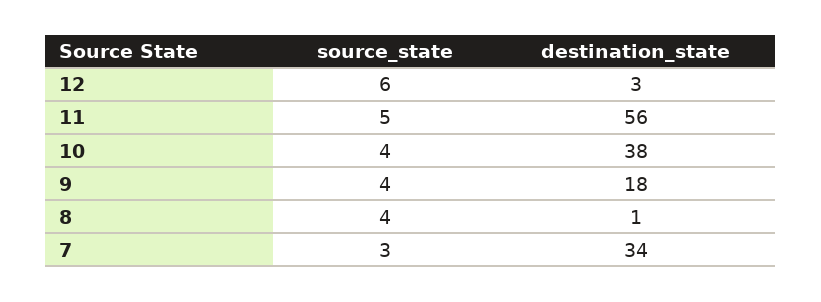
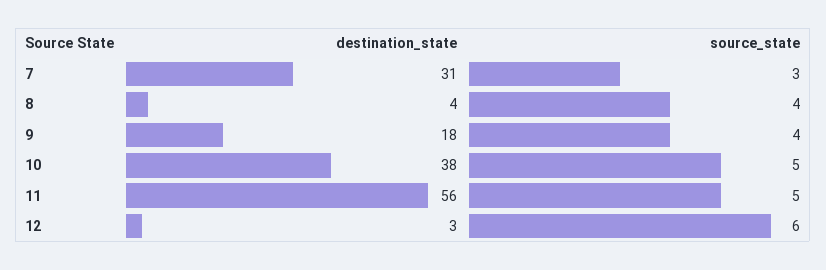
source_state, 10: 4 -> 5
destination_state, 8: 1 -> 4
destination_state, 7: 34 -> 31

